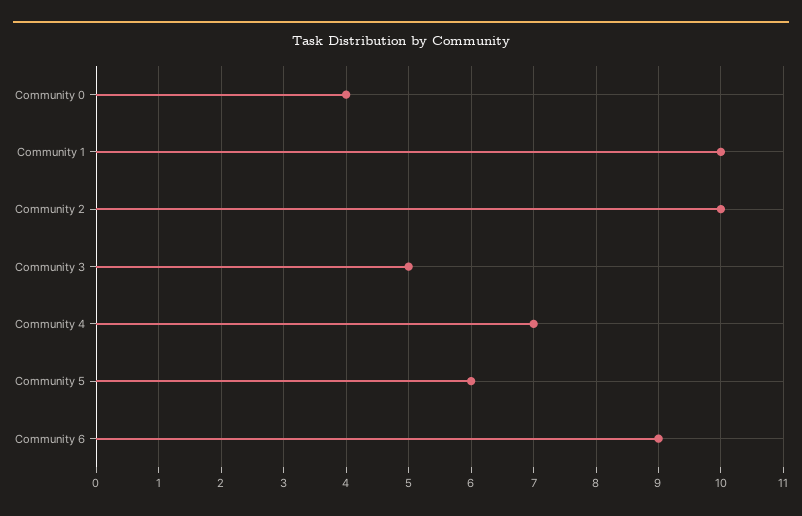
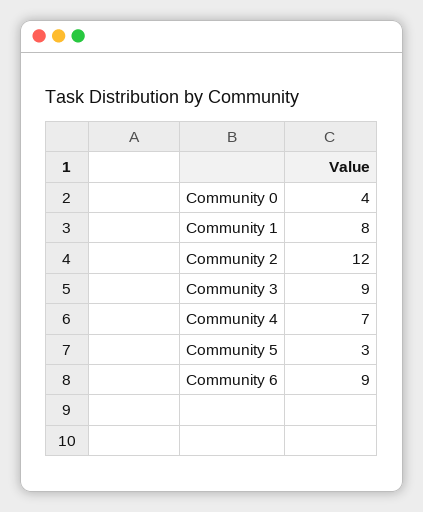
Community 1: 10 -> 8
Community 2: 10 -> 12
Community 3: 5 -> 9
Community 5: 6 -> 3

